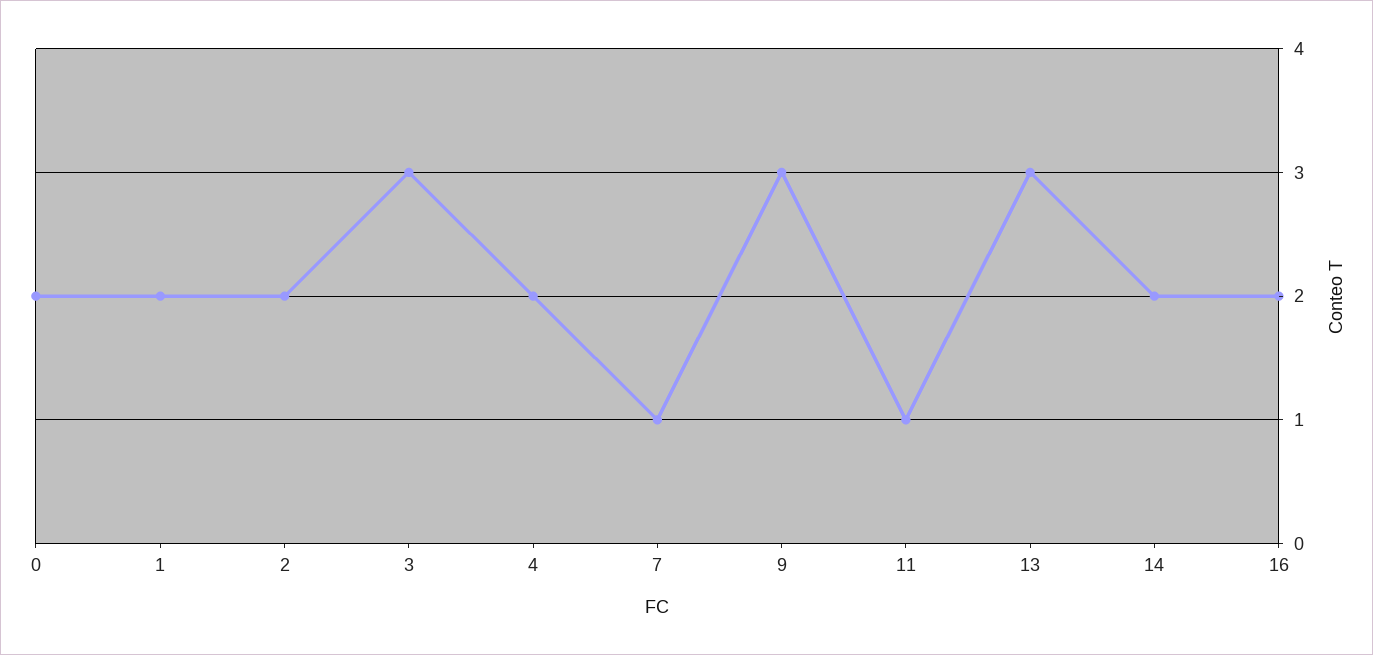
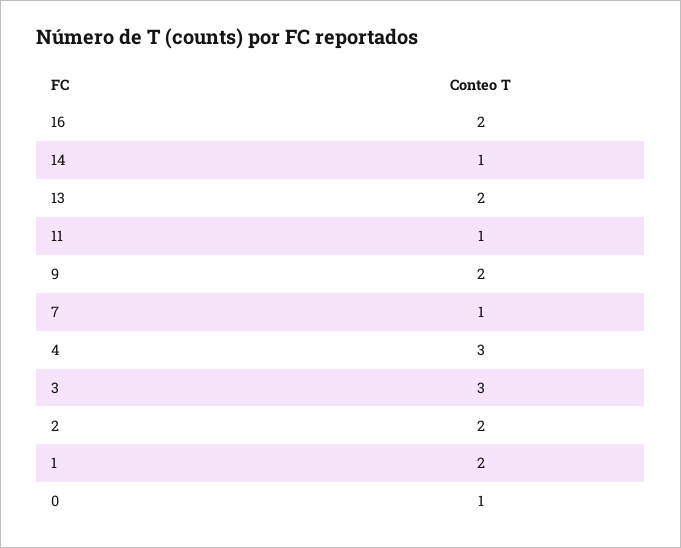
0: 2 -> 1
4: 2 -> 3
9: 3 -> 2
13: 3 -> 2
14: 2 -> 1

